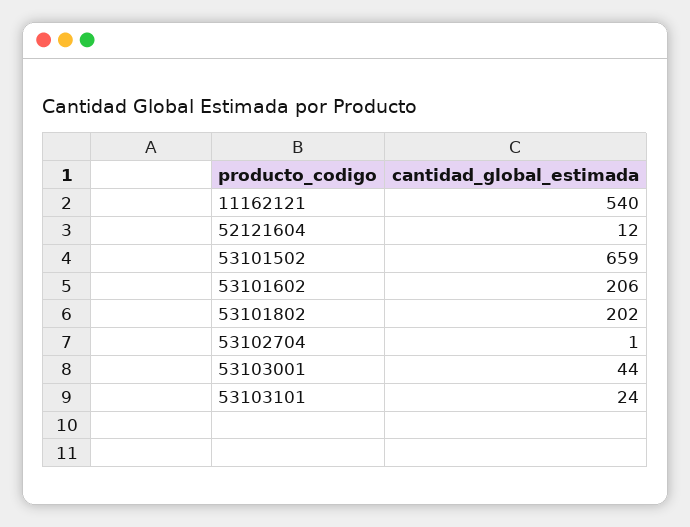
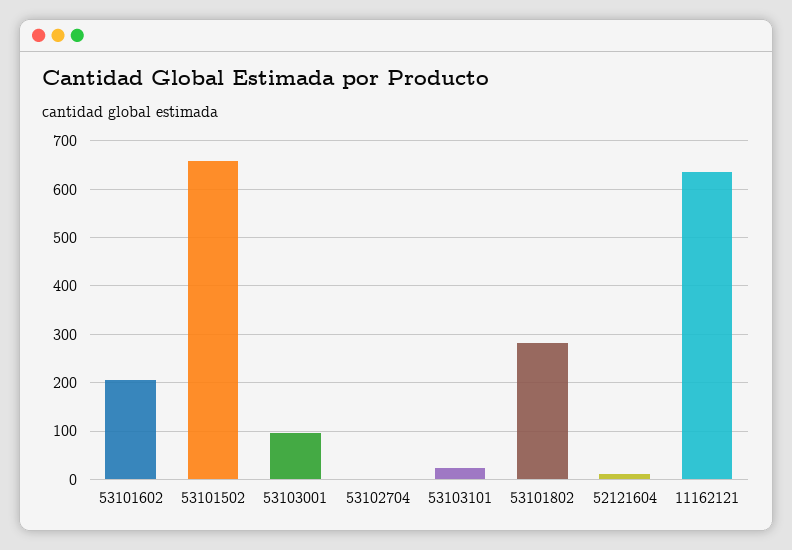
11162121: 540 -> 640
53101802: 202 -> 280
53103001: 44 -> 100

